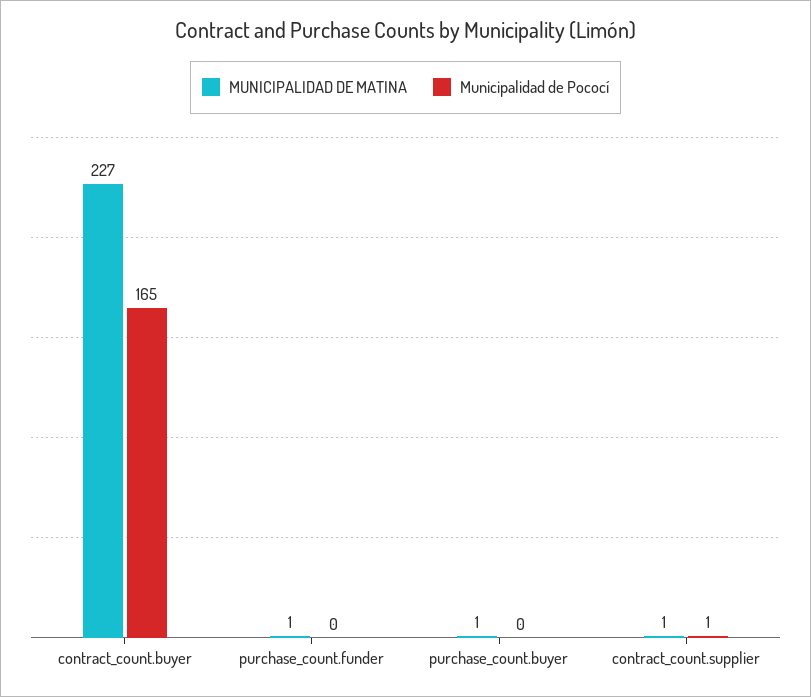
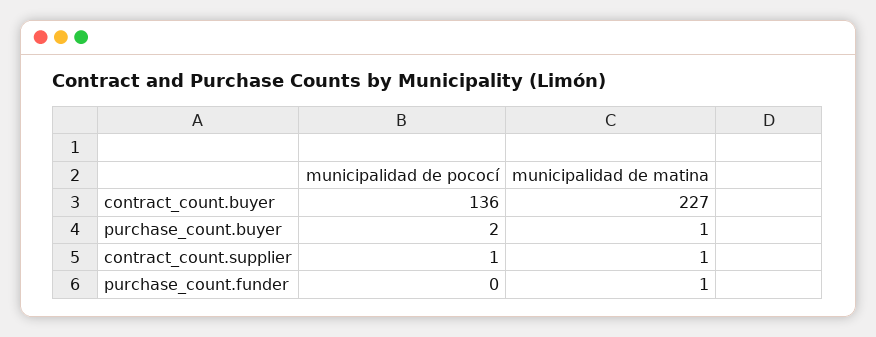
Municipalidad de Pococí, contract_count.buyer: 165 -> 136
Municipalidad de Pococí, purchase_count.buyer: 0 -> 2

